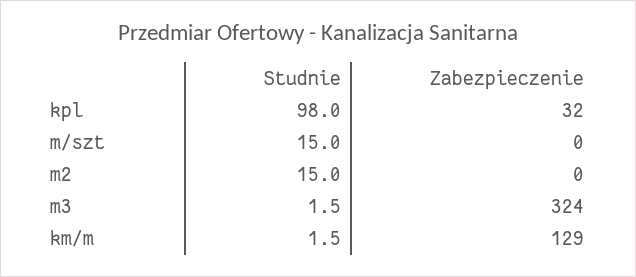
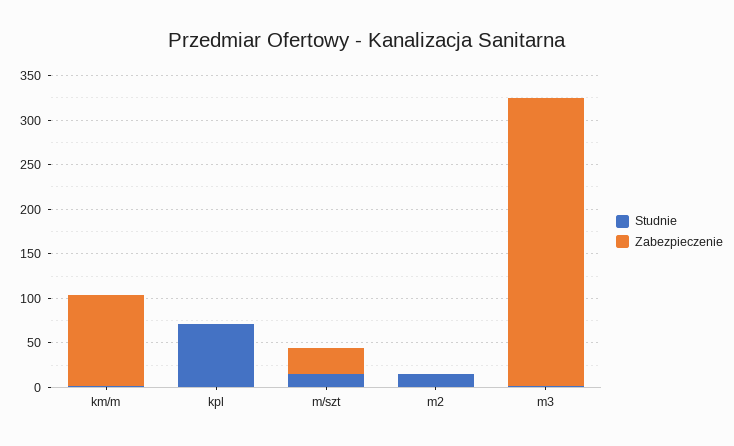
Studnie, kpl: 98 -> 70
Zabezpieczenie, kpl: 32 -> 0
Zabezpieczenie, m/szt: 0 -> 30
Zabezpieczenie, km/m: 129 -> 100

